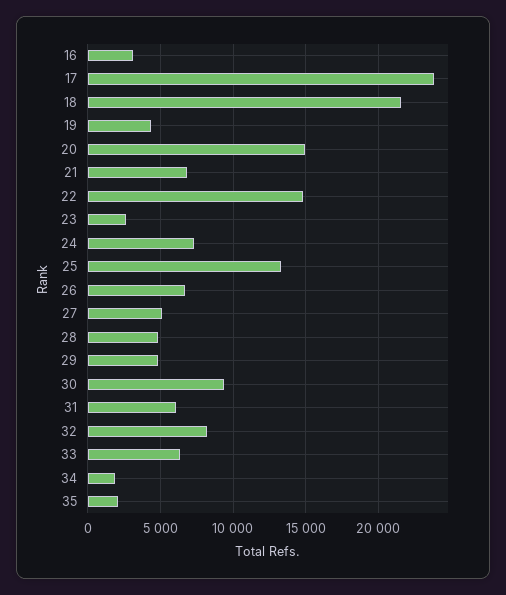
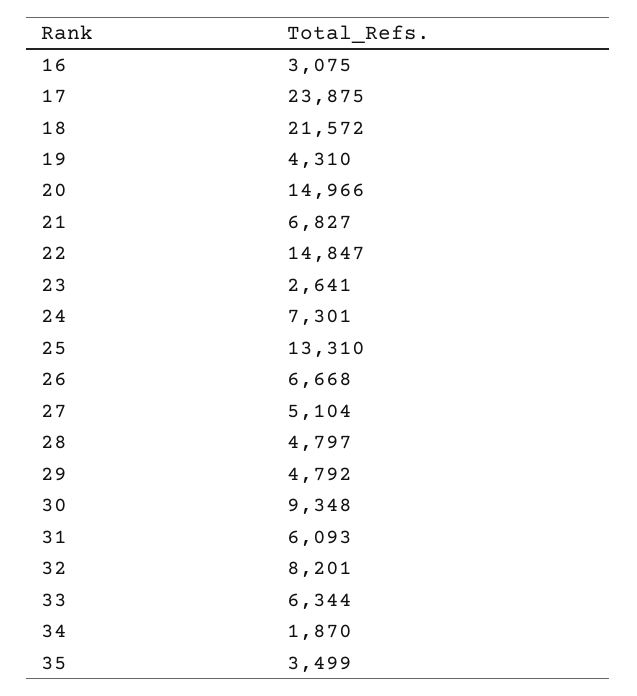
35: 2000 -> 3499

